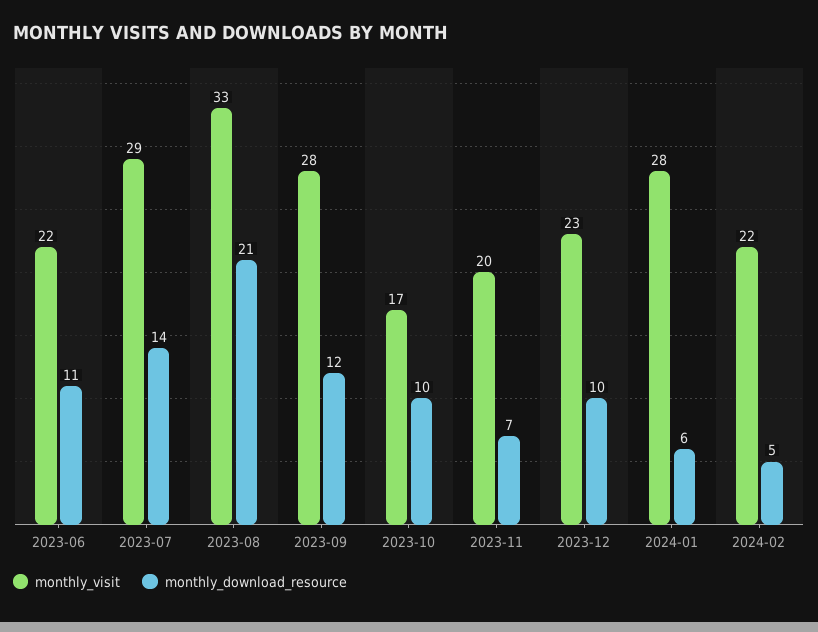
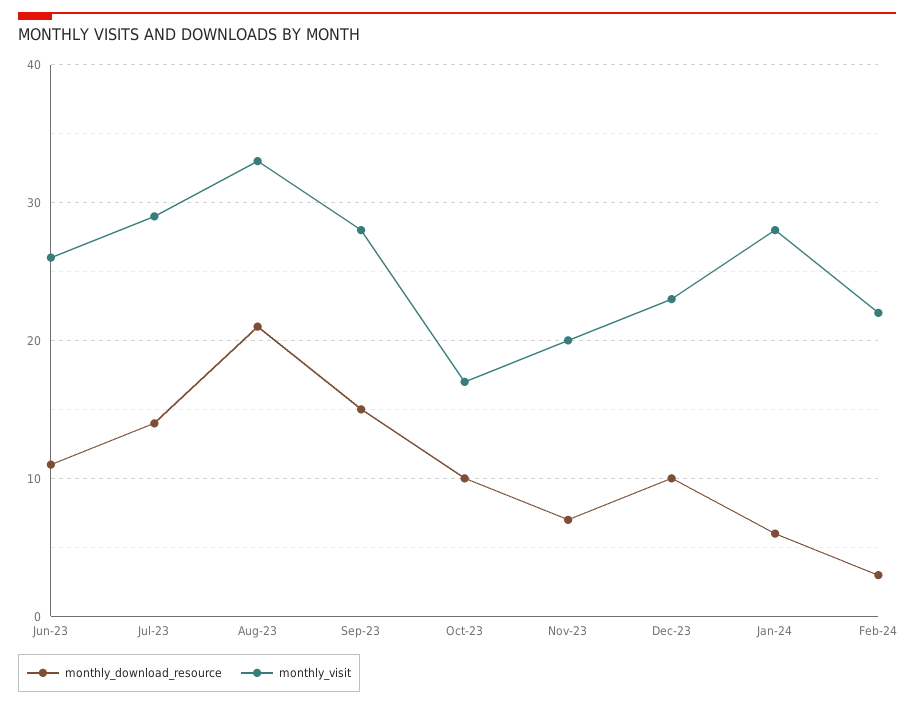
monthly_visit, 2023-06: 22 -> 26
monthly_download_resource, 2023-09: 12 -> 15
monthly_download_resource, 2024-02: 5 -> 3

